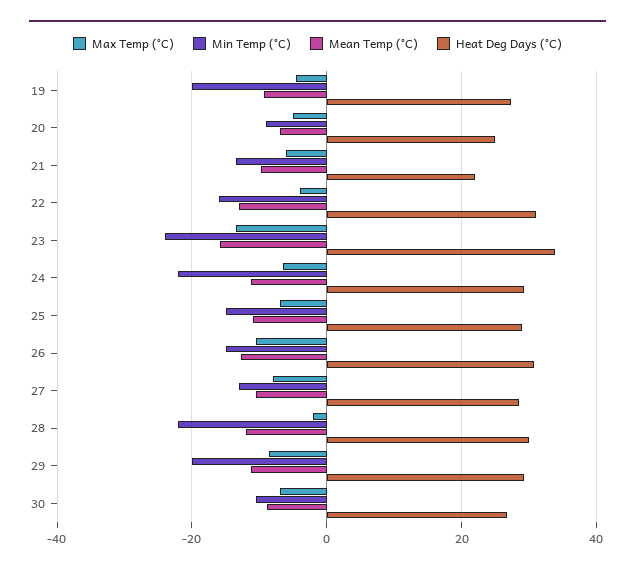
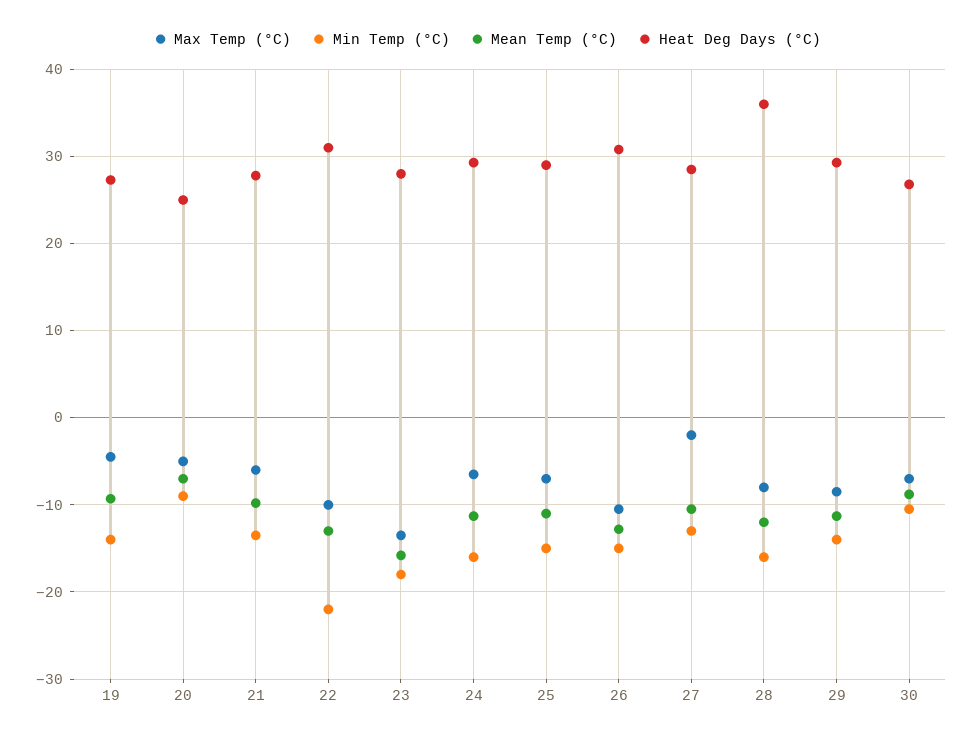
Min Temp (°C), 19: -20 -> -14
Heat Deg Days (°C), 21: 22 -> 28
Max Temp (°C), 22: -4 -> -10
Min Temp (°C), 22: -16 -> -22
Min Temp (°C), 23: -24 -> -18
Heat Deg Days (°C), 23: 34 -> 28
Min Temp (°C), 24: -22 -> -16
Max Temp (°C), 27: -8 -> -2
Max Temp (°C), 28: -2 -> -8
Min Temp (°C), 28: -22 -> -16
Heat Deg Days (°C), 28: 30 -> 36
Min Temp (°C), 29: -20 -> -14

